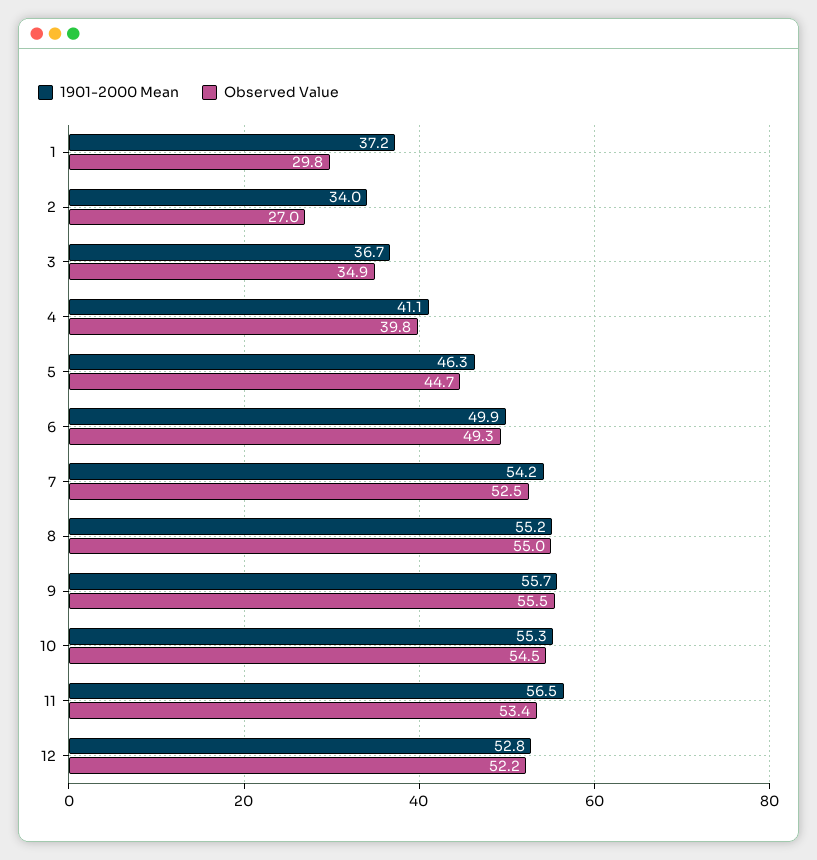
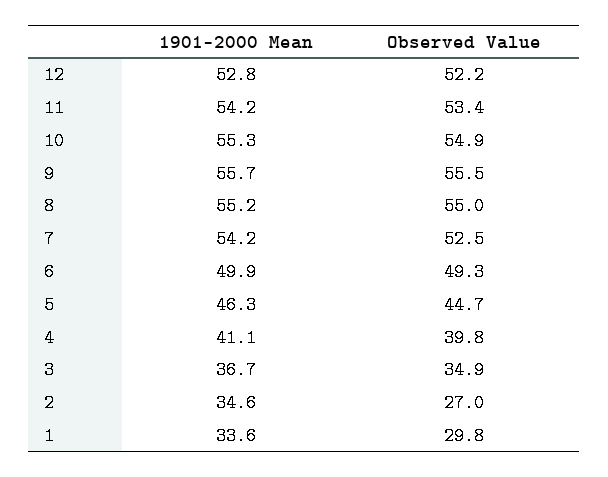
1901-2000 Mean, 1: 37.2 -> 33.6
1901-2000 Mean, 2: 34 -> 34.6
Observed Value, 10: 54.5 -> 54.9
1901-2000 Mean, 11: 56.5 -> 54.2

